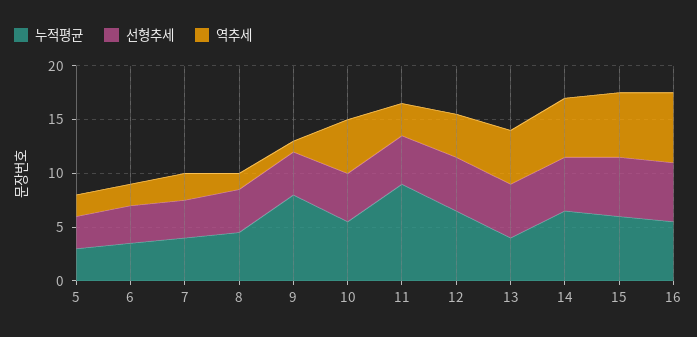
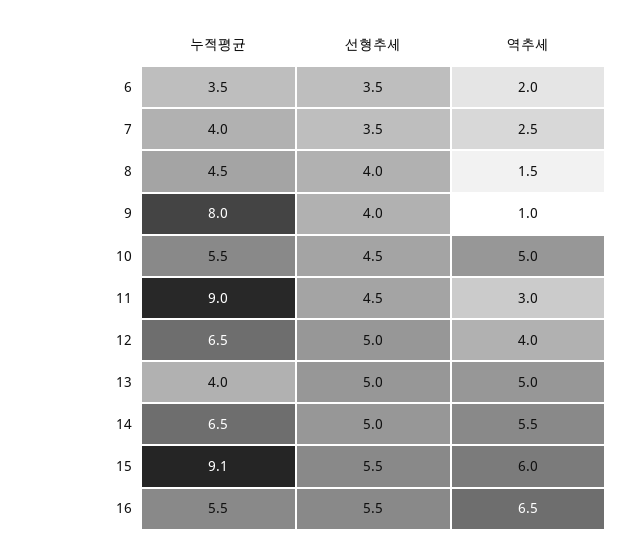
누적평균, 5: 3 -> none
선형추세, 5: 3 -> none
역추세, 5: 2 -> none
누적평균, 15: 6 -> 9.1

